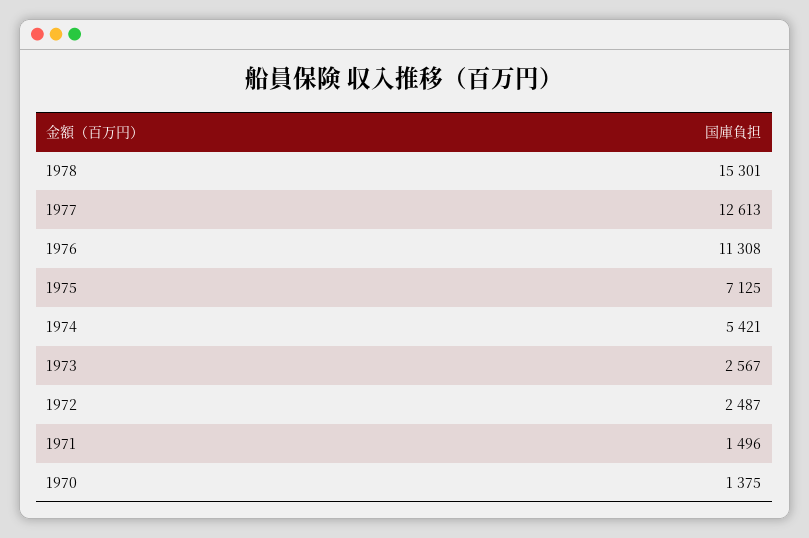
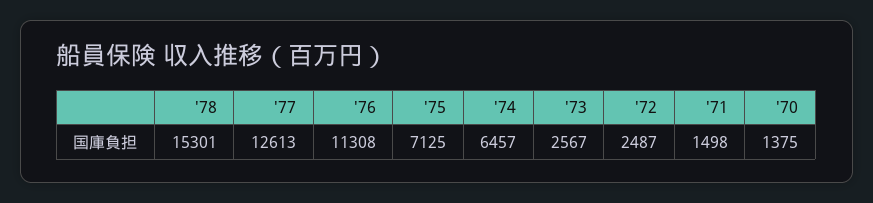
1974: 5421 -> 6457
1971: 1496 -> 1498

